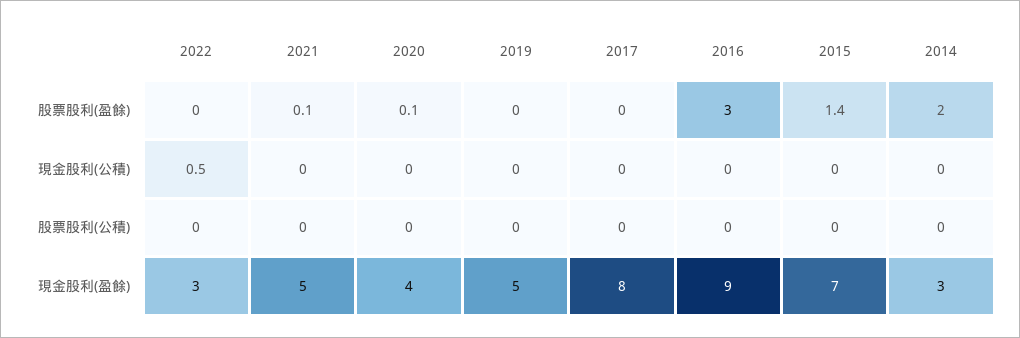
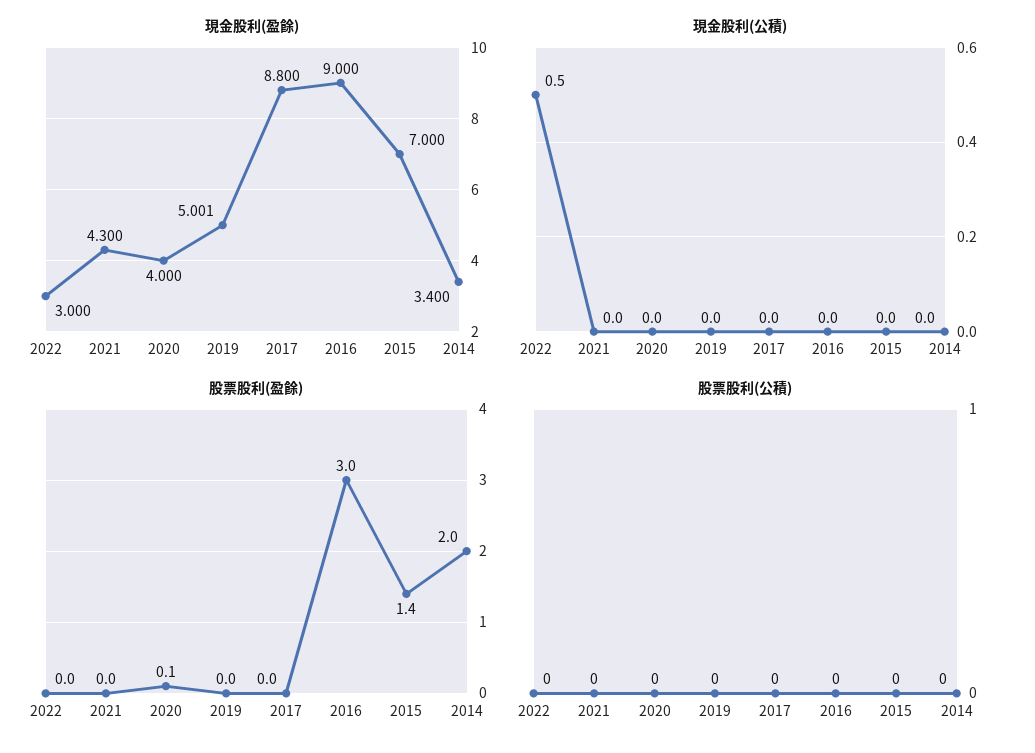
股票股利(盈餘), 2021: 0.1 -> 0
現金股利(盈餘), 2021: 5 -> 4.3
現金股利(盈餘), 2017: 8 -> 8.8
現金股利(盈餘), 2014: 3 -> 3.4

